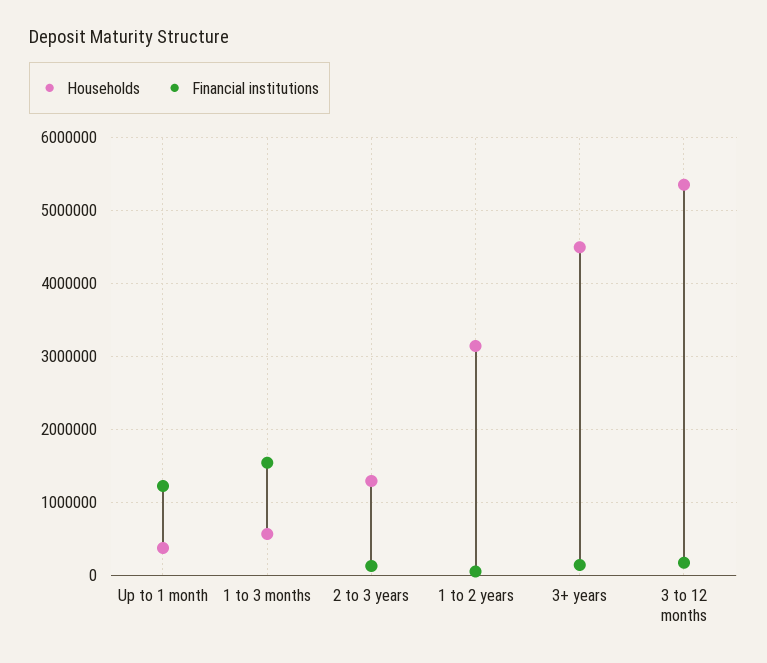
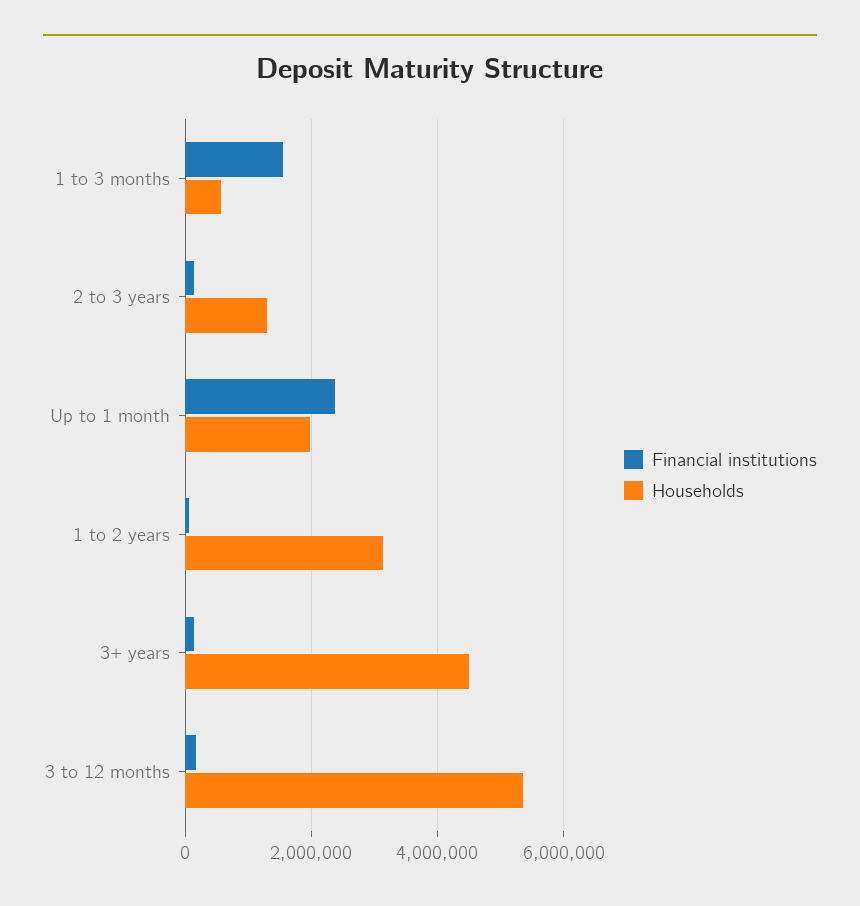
Households, Up to 1 month: 400000 -> 2000000
Financial institutions, Up to 1 month: 1200000 -> 2400000

